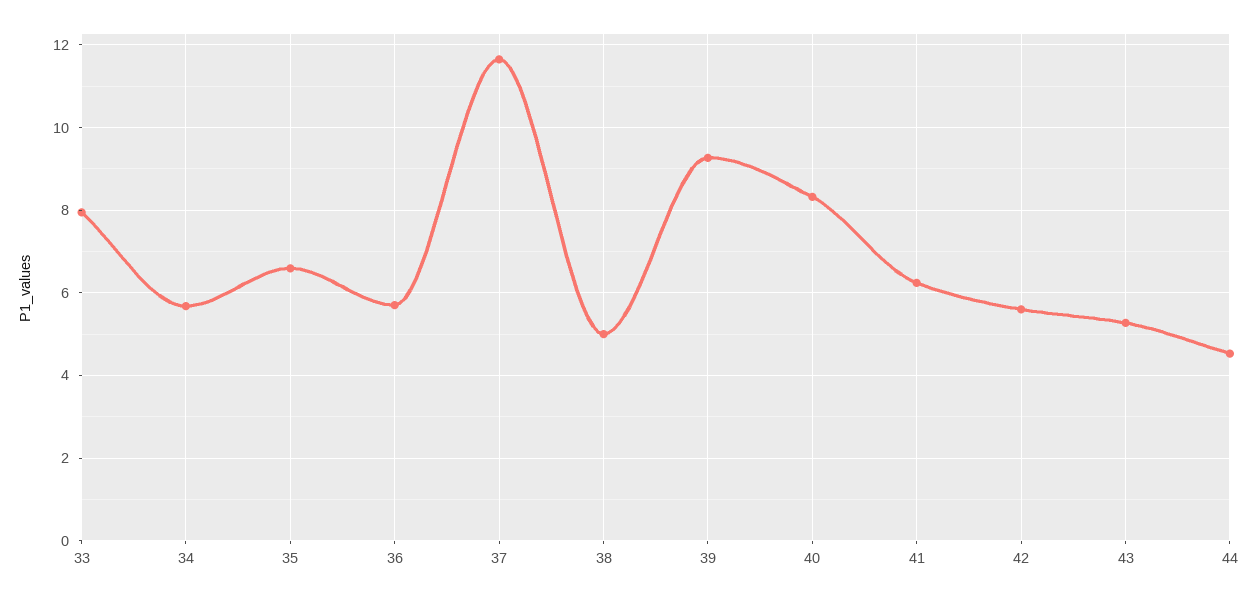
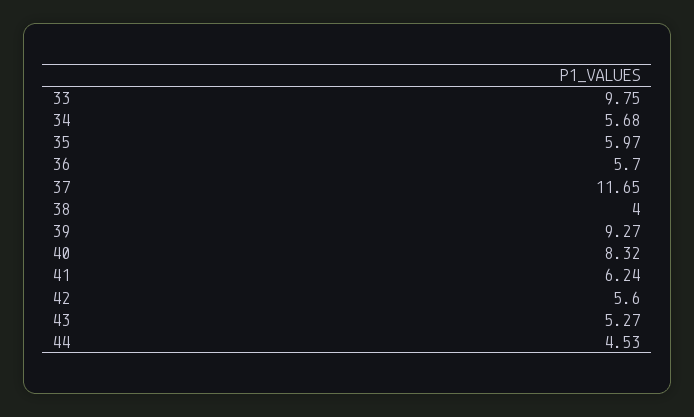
33: 8 -> 9.75
35: 6.6 -> 5.97
38: 5 -> 4

